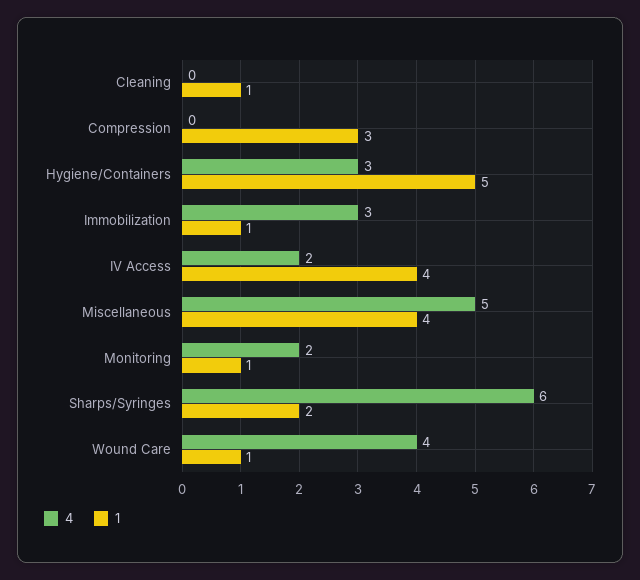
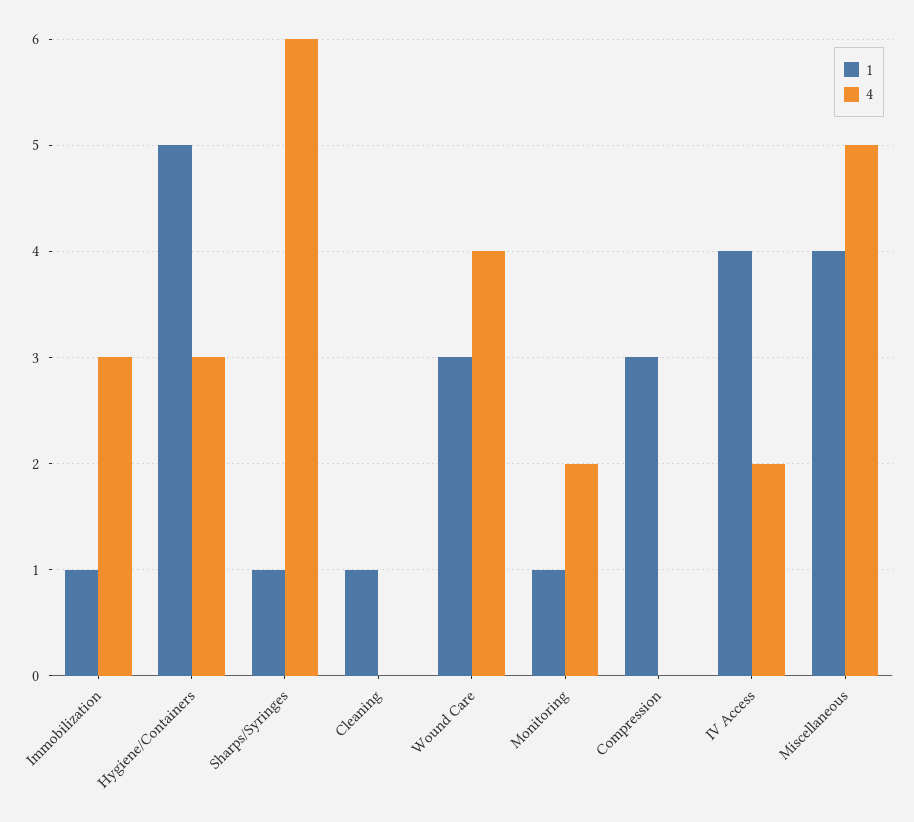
1, Sharps/Syringes: 2 -> 1
1, Wound Care: 1 -> 3

